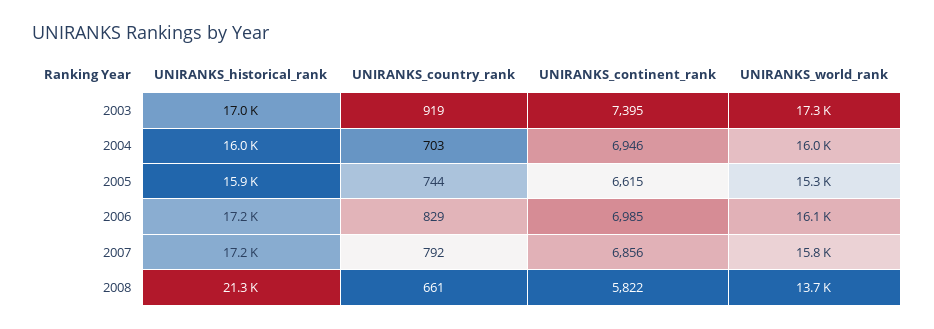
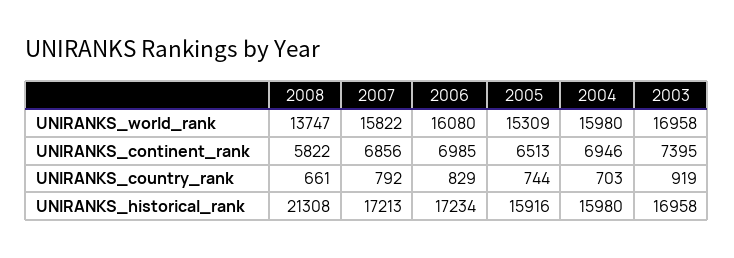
UNIRANKS_world_rank, 2003: 17300 -> 16958
UNIRANKS_continent_rank, 2005: 6615 -> 6513

